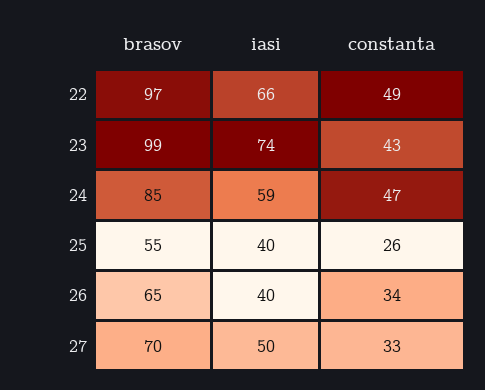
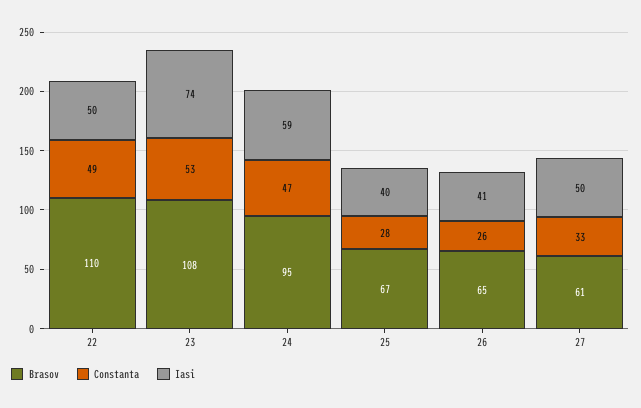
brasov, 22: 97 -> 110
iasi, 22: 66 -> 50
brasov, 23: 99 -> 108
constanta, 23: 43 -> 53
brasov, 24: 85 -> 95
brasov, 25: 55 -> 67
constanta, 25: 26 -> 28
iasi, 26: 40 -> 41
constanta, 26: 34 -> 26
brasov, 27: 70 -> 61

